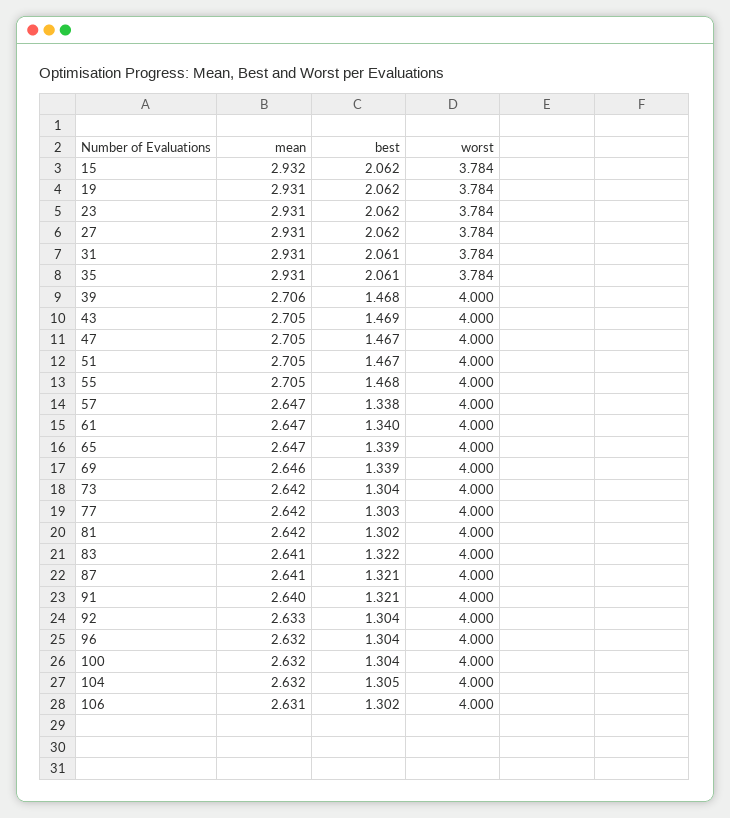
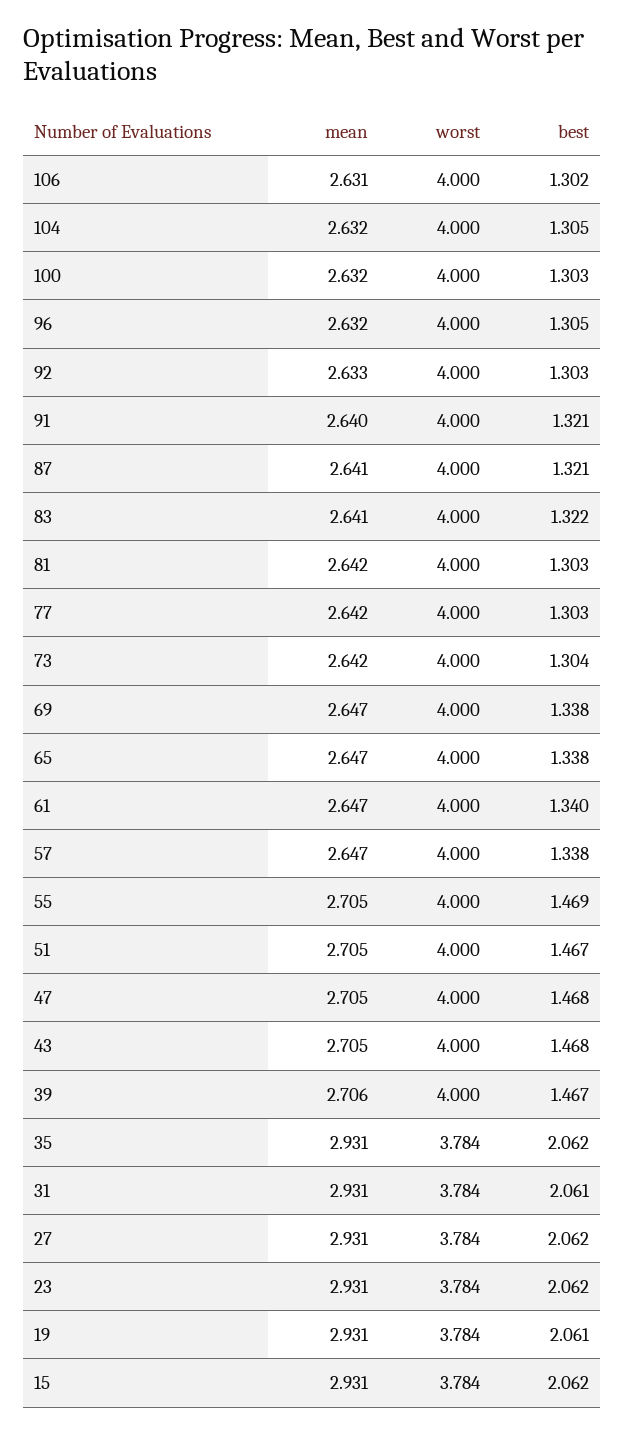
mean, 15: 2.932 -> 2.931
best, 19: 2.062 -> 2.061
best, 35: 2.061 -> 2.062
best, 39: 1.468 -> 1.467
best, 43: 1.469 -> 1.468
best, 47: 1.467 -> 1.468
best, 55: 1.468 -> 1.469
best, 65: 1.339 -> 1.338
mean, 69: 2.646 -> 2.647
best, 69: 1.339 -> 1.338
best, 81: 1.302 -> 1.303
best, 92: 1.304 -> 1.303
best, 96: 1.304 -> 1.305
best, 100: 1.304 -> 1.303

